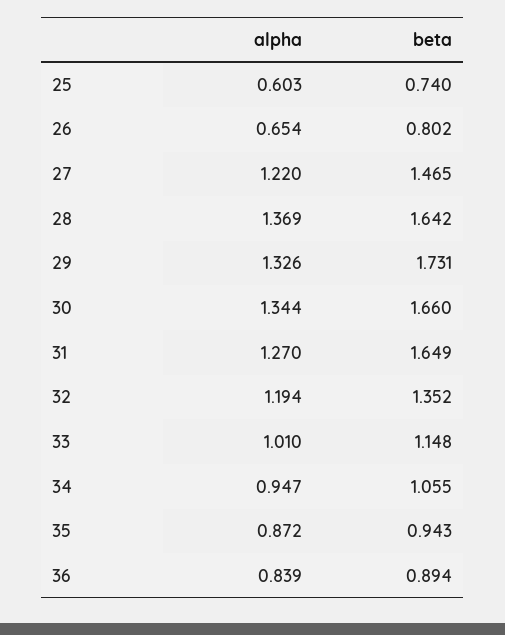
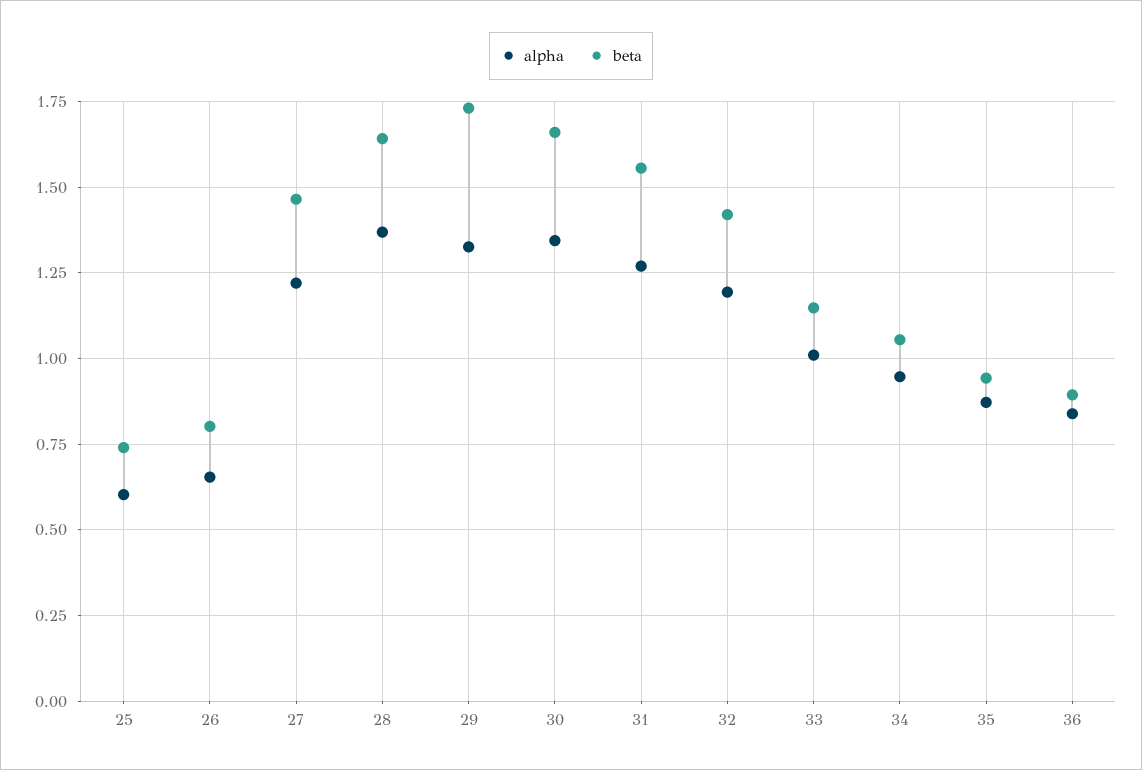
beta, 31: 1.649 -> 1.55
beta, 32: 1.352 -> 1.425

